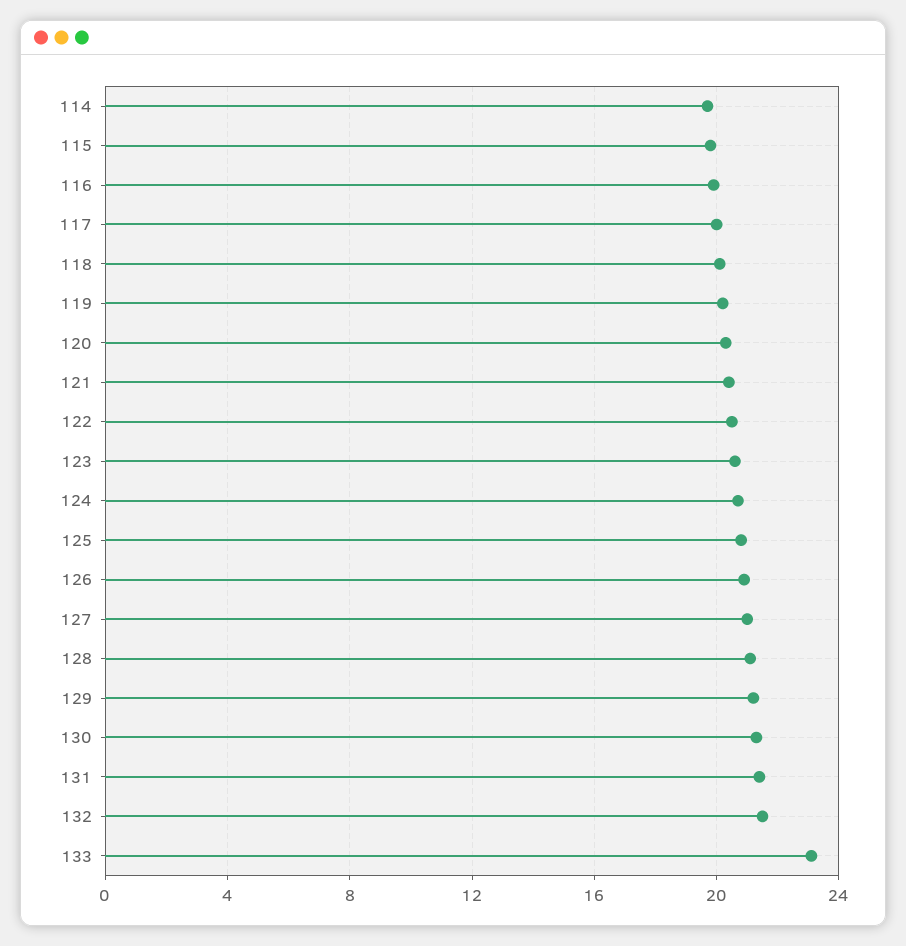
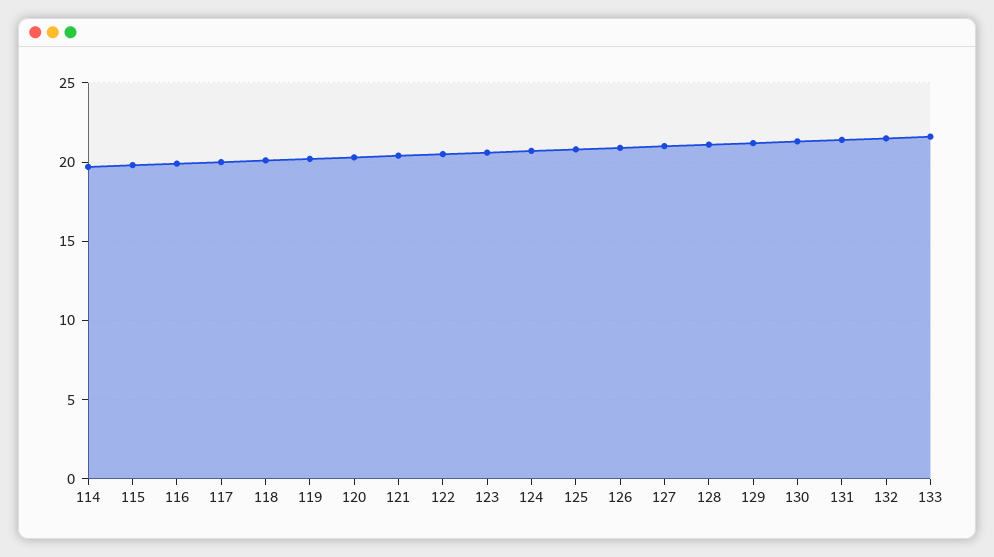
133: 23 -> 21.5

